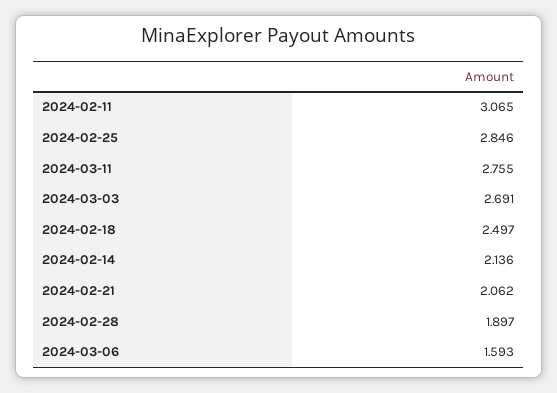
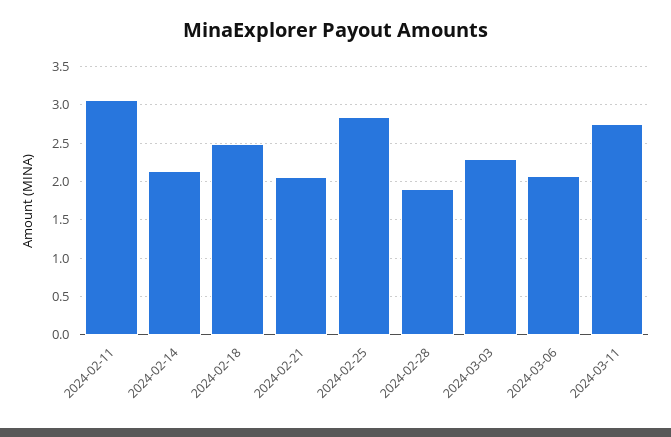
2024-03-03: 2.691 -> 2.3
2024-03-06: 1.593 -> 2.1

